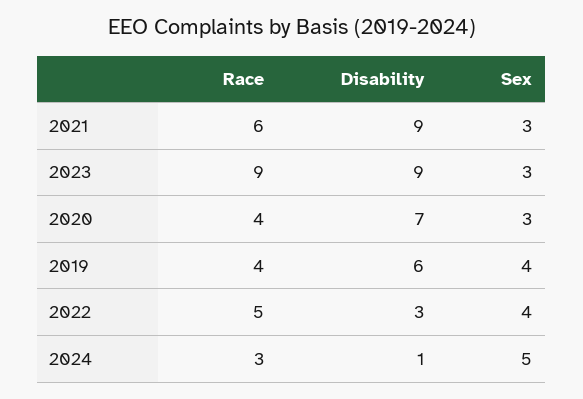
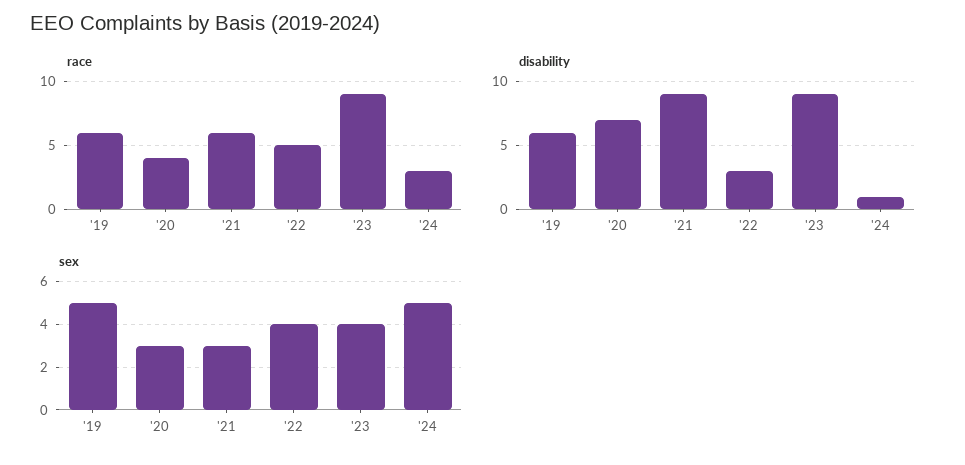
Sex, 2023: 3 -> 4
Race, 2019: 4 -> 6
Sex, 2019: 4 -> 5

